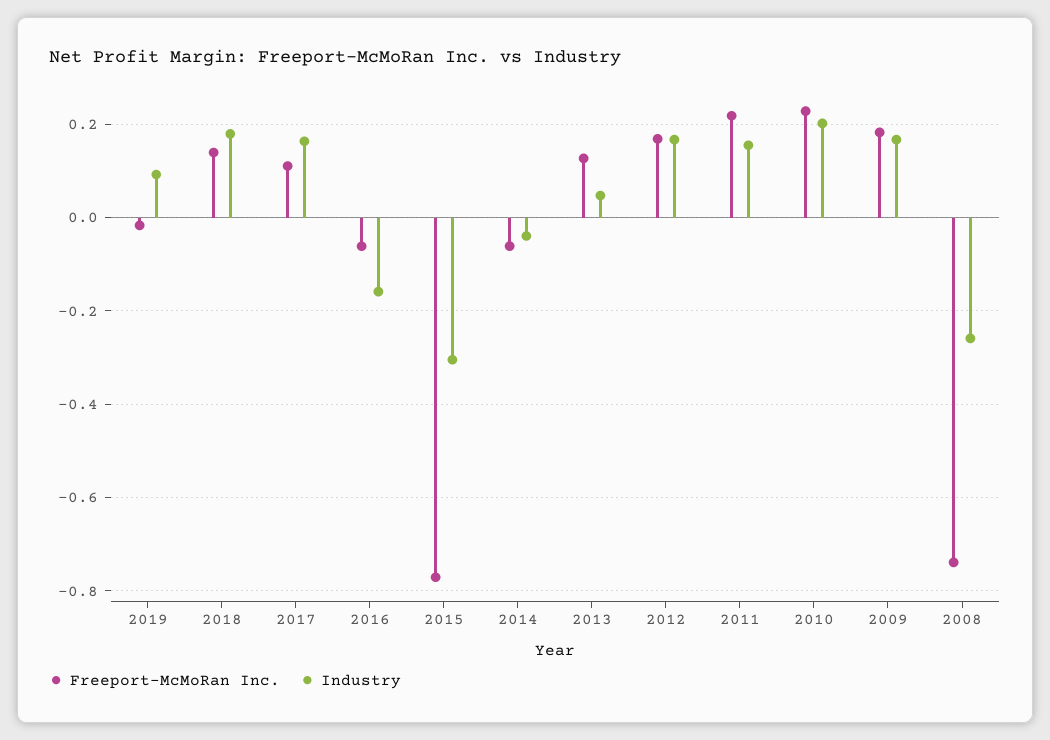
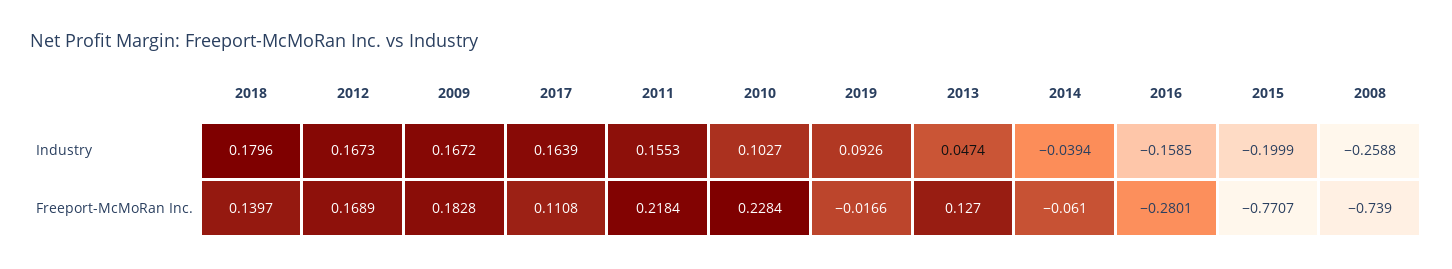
Freeport-McMoRan Inc., 2016: -0.06 -> -0.2801
Industry, 2015: -0.3 -> -0.1999
Industry, 2010: 0.2 -> 0.1027

